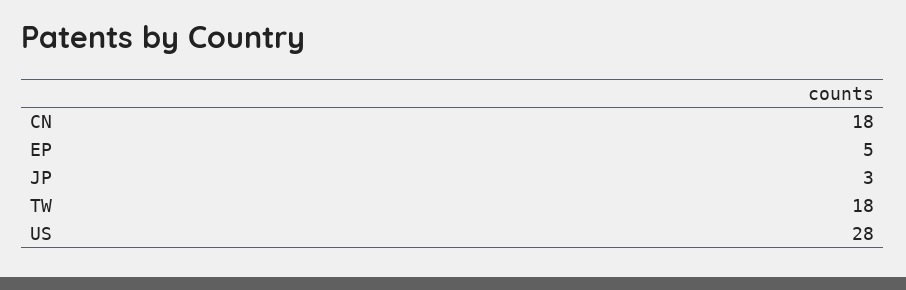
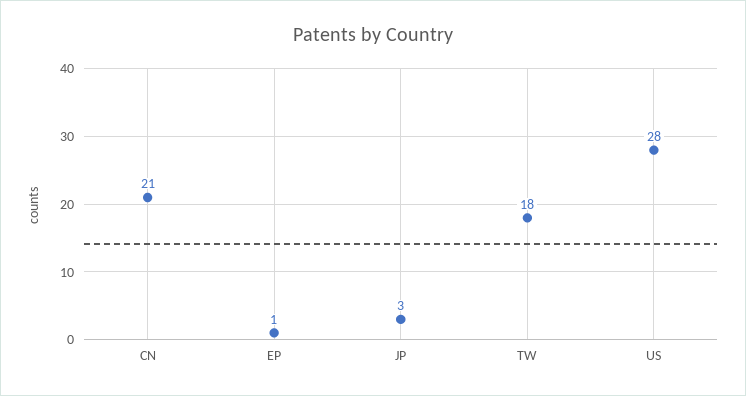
CN: 18 -> 21
EP: 5 -> 1

